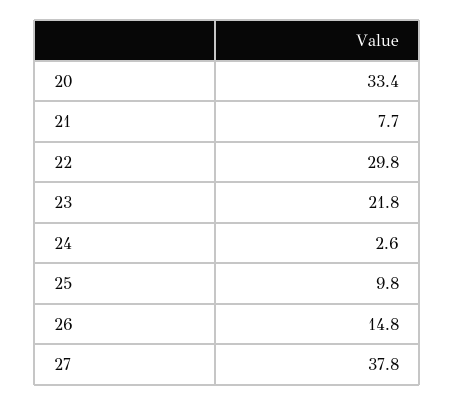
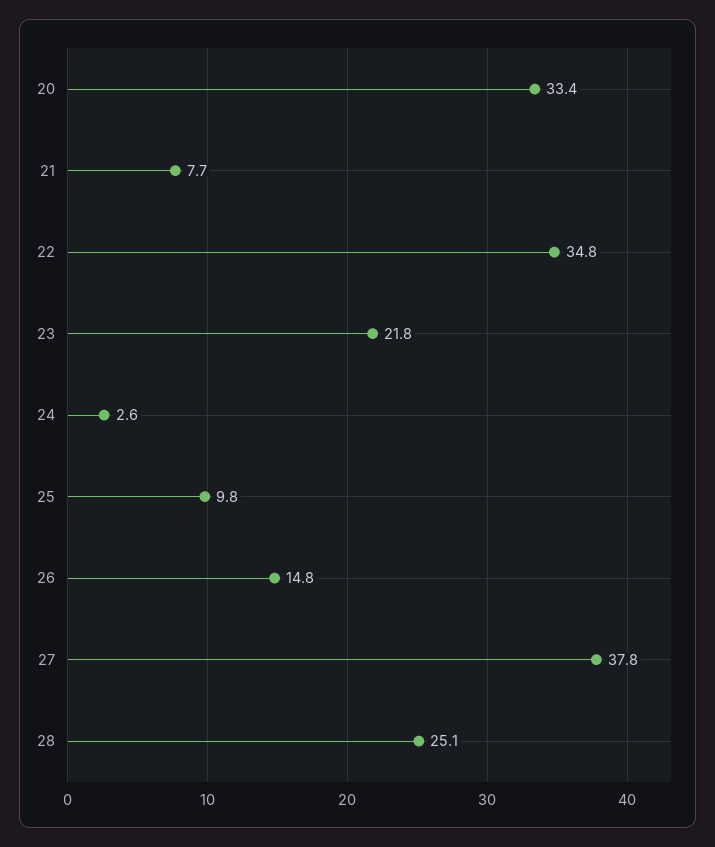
22: 29.8 -> 34.8
28: none -> 25.1

